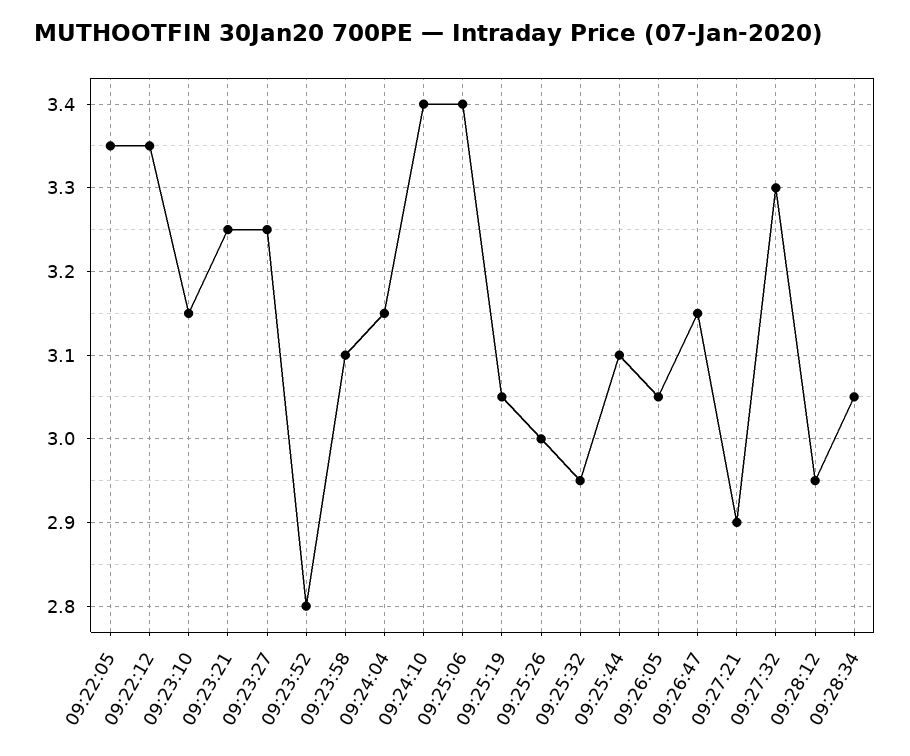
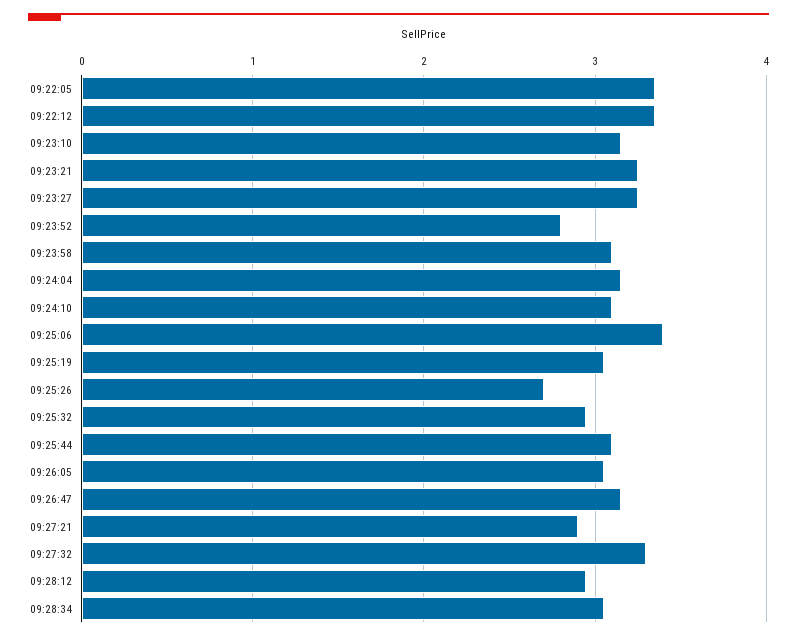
09:24:10: 3.4 -> 3.1
09:25:26: 3 -> 2.7

